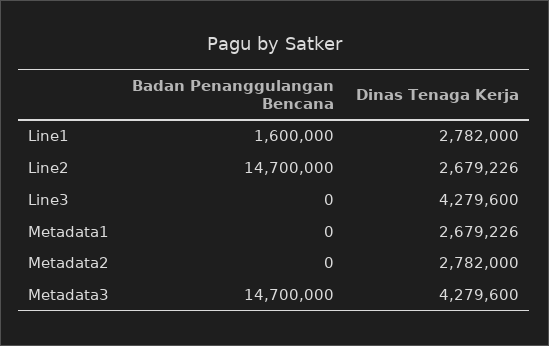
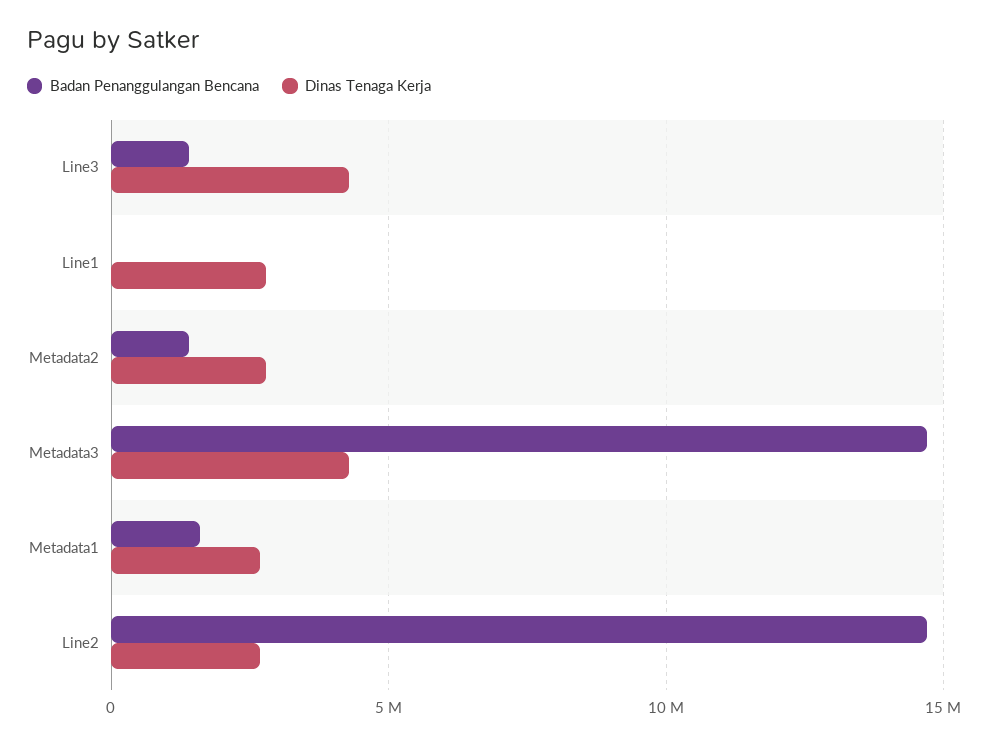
Badan Penanggulangan Bencana, Line1: 1600000 -> 0
Badan Penanggulangan Bencana, Line3: 0 -> 1500000
Badan Penanggulangan Bencana, Metadata1: 0 -> 1500000
Badan Penanggulangan Bencana, Metadata2: 0 -> 1500000

